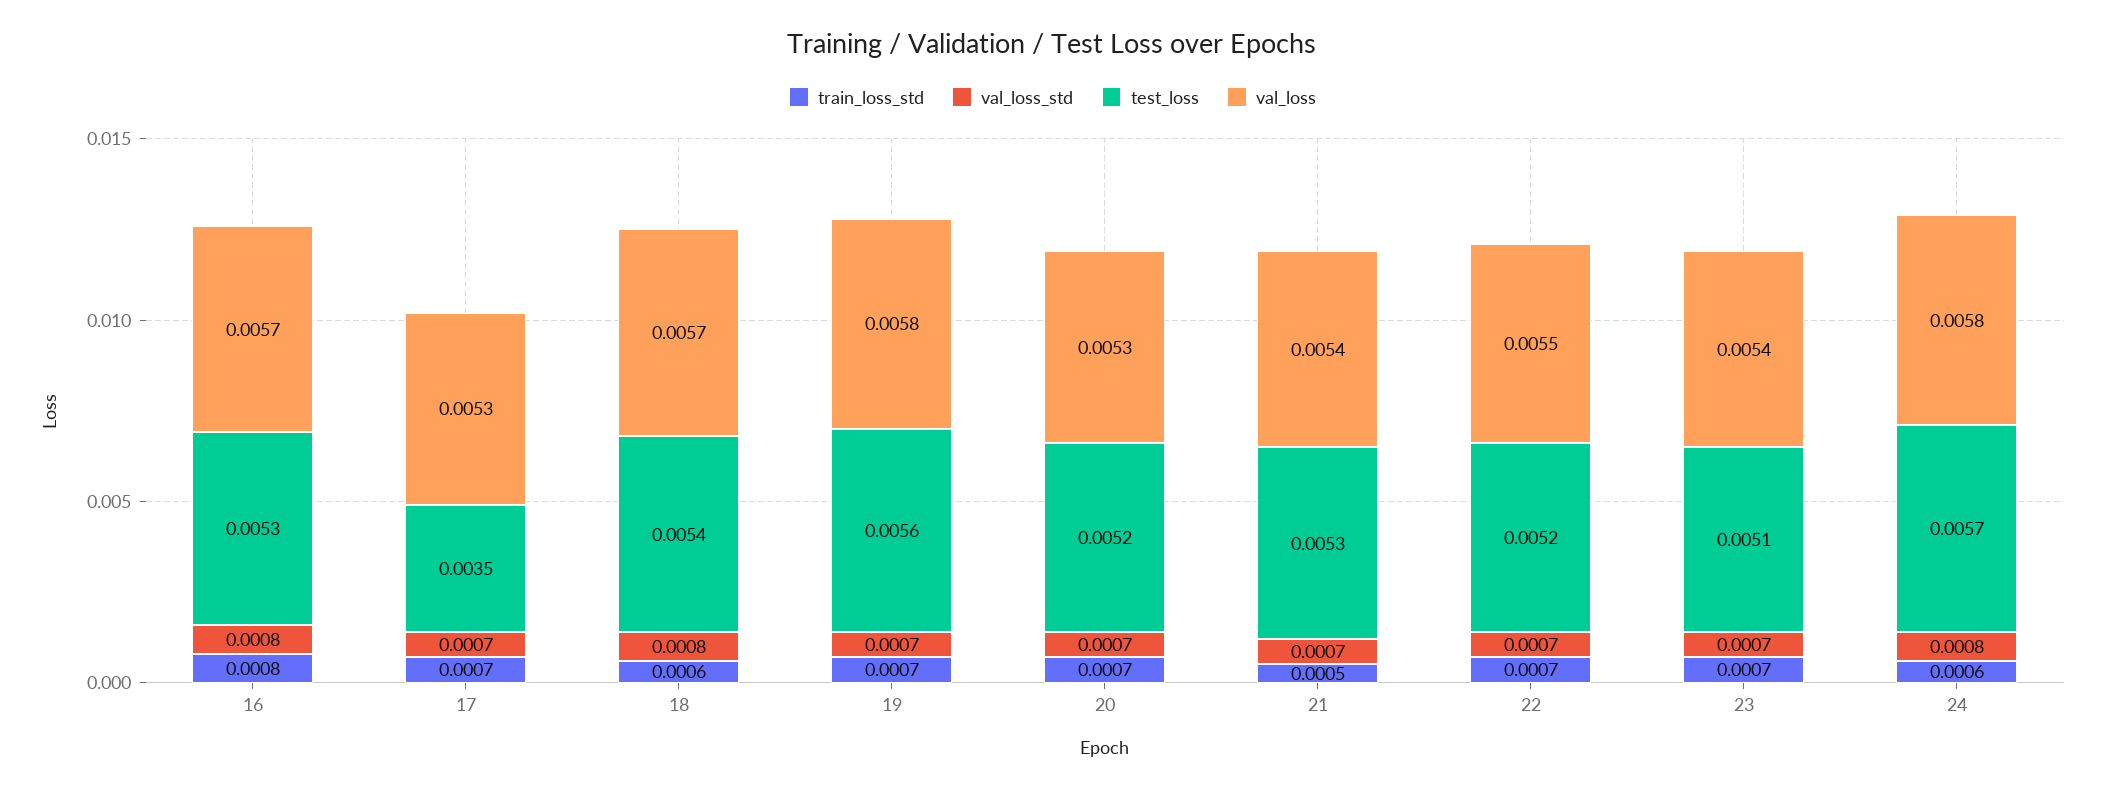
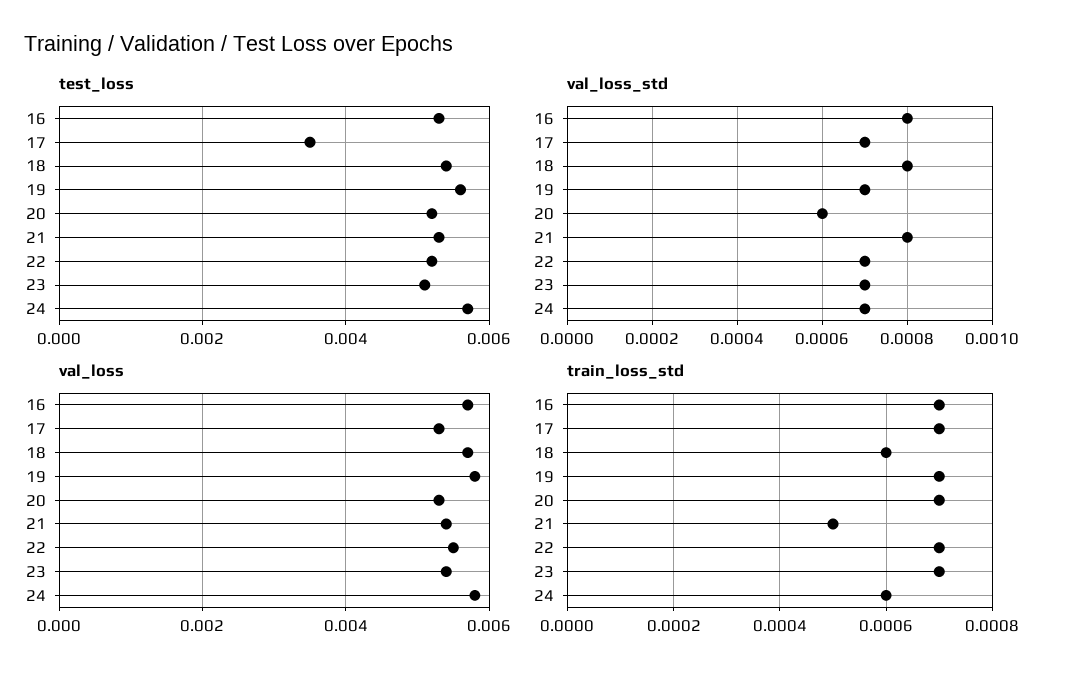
train_loss_std, 16: 0.0008 -> 0.0007
val_loss_std, 20: 0.0007 -> 0.0006
val_loss_std, 21: 0.0007 -> 0.0008
val_loss_std, 24: 0.0008 -> 0.0007

